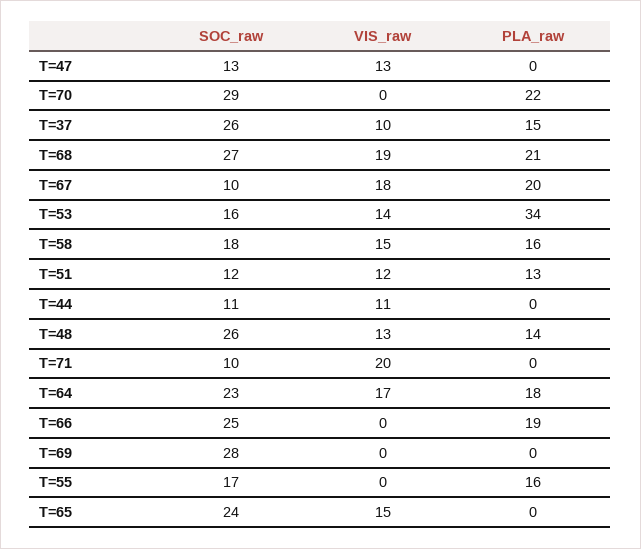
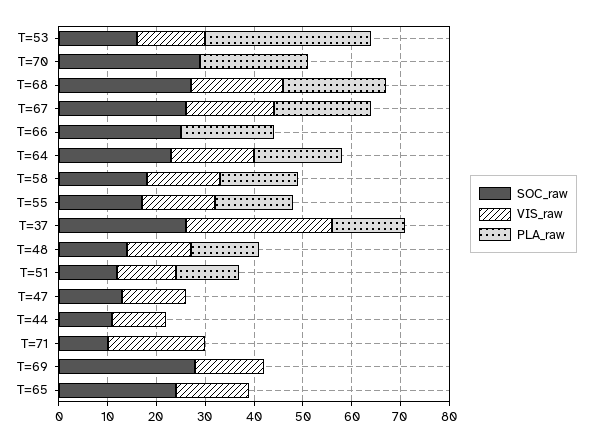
VIS_raw, T=37: 10 -> 30
SOC_raw, T=67: 10 -> 25
SOC_raw, T=48: 26 -> 15
VIS_raw, T=69: 0 -> 15
VIS_raw, T=55: 0 -> 15

